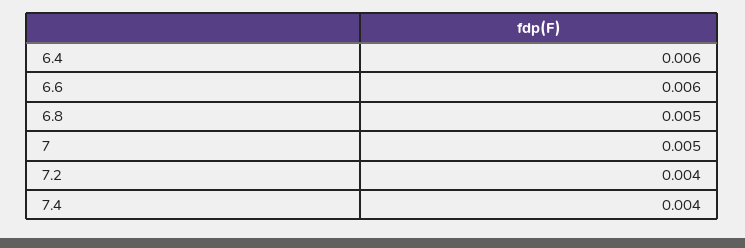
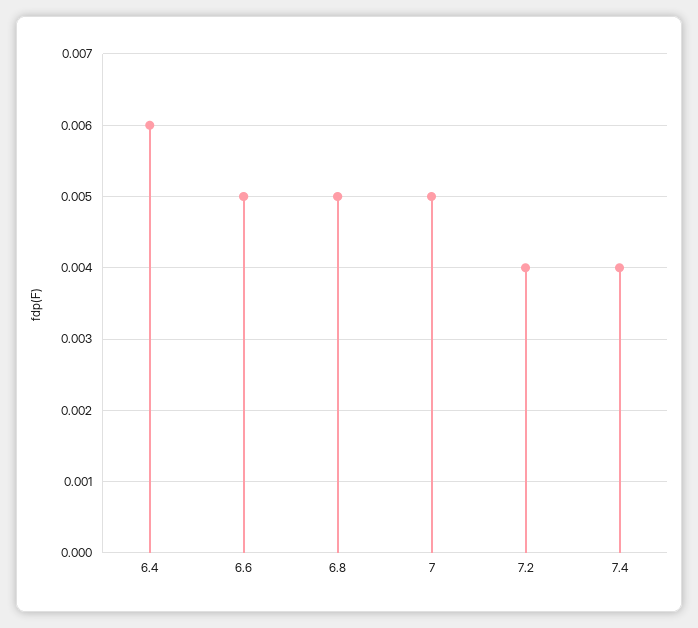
6.6: 0.006 -> 0.005

